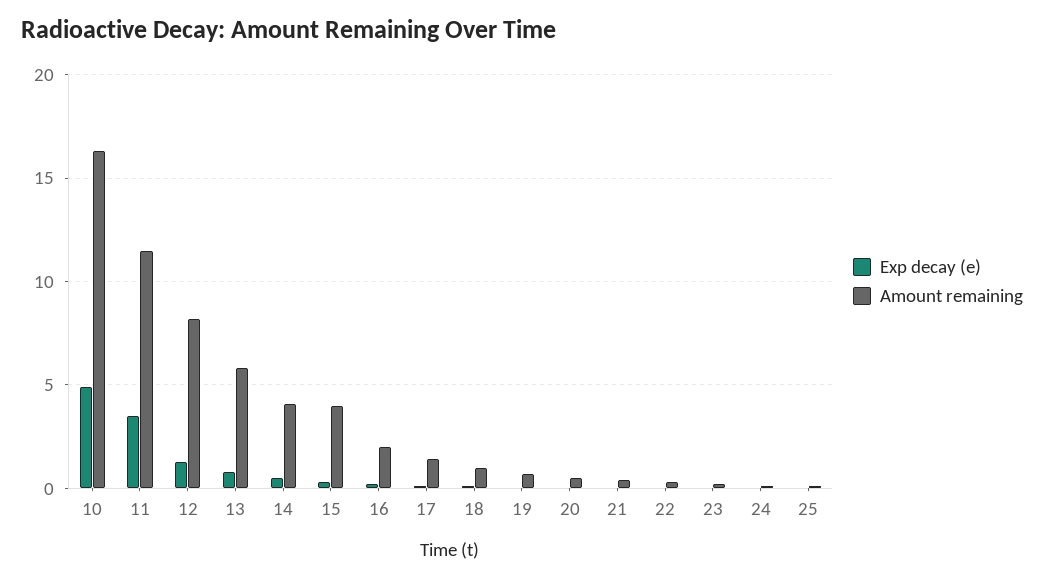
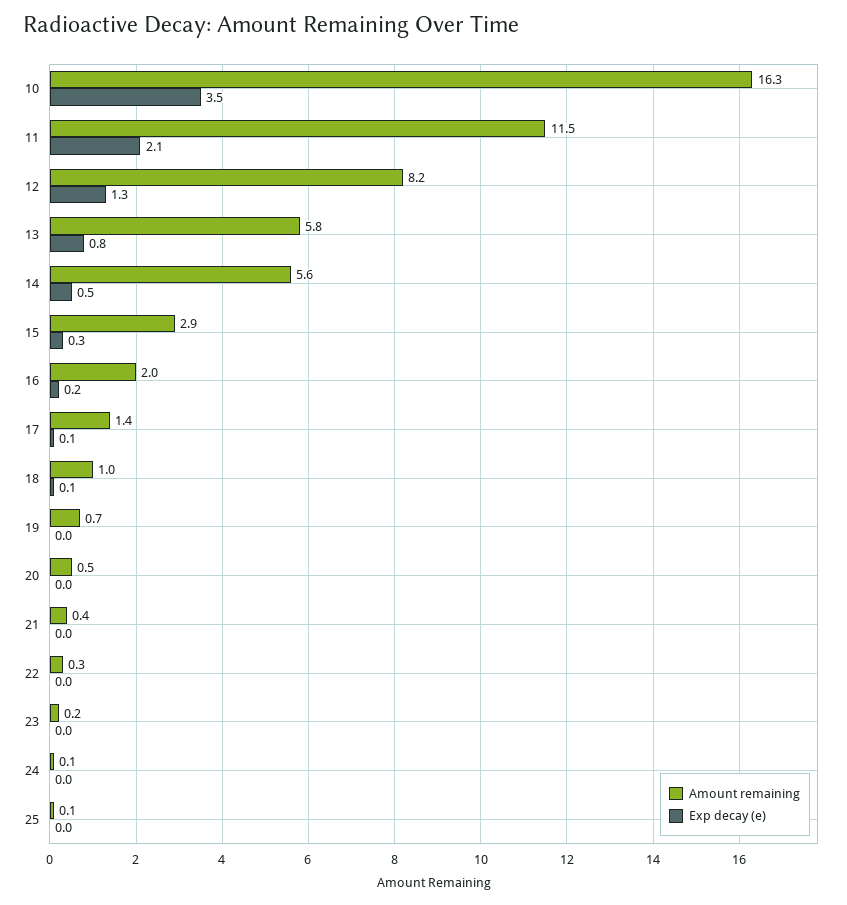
Exp decay (e), 10: 5 -> 3.5
Exp decay (e), 11: 3.5 -> 2.1
Amount remaining, 14: 4 -> 5.6
Amount remaining, 15: 4 -> 2.9

